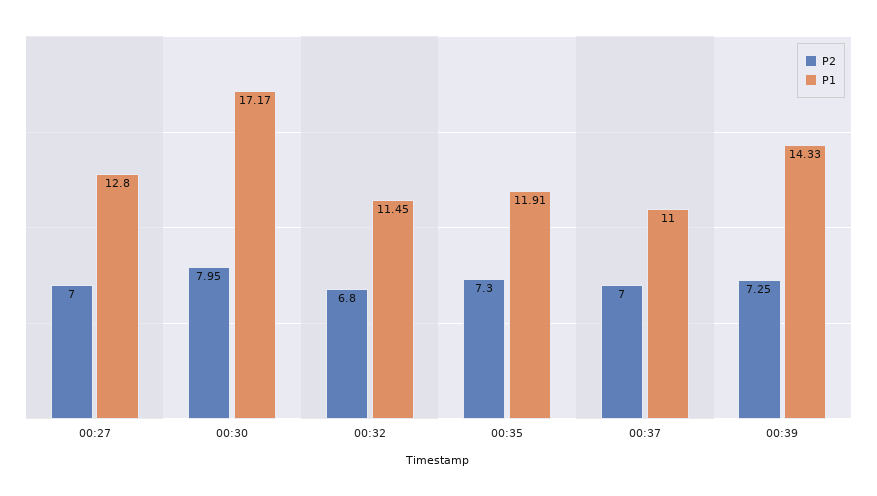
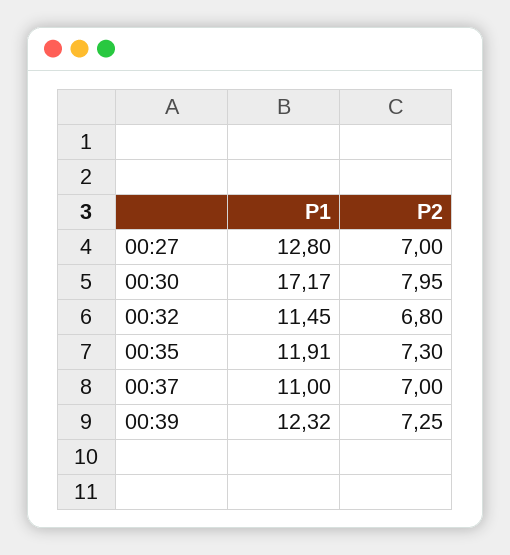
P1, 00:39: 14.33 -> 12.32

